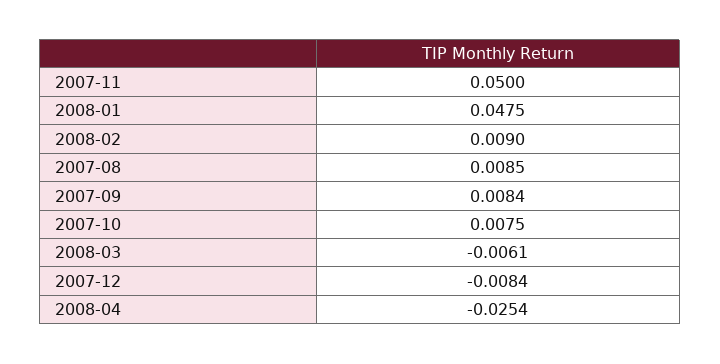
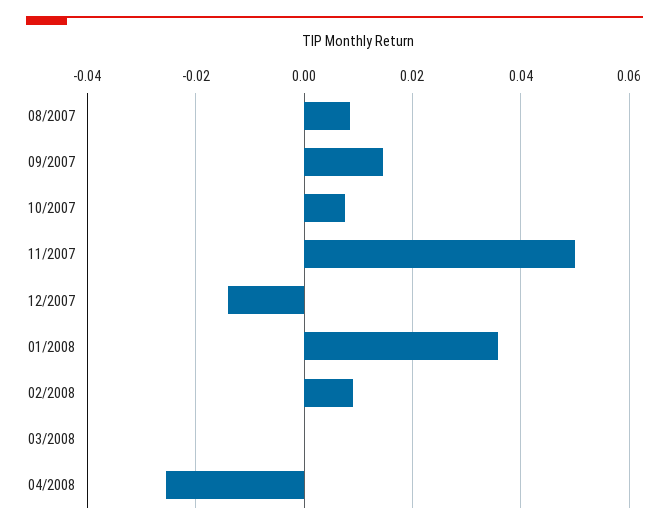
2008-01: 0.0475 -> 0.036
2007-09: 0.0084 -> 0.014
2008-03: -0.0061 -> 0
2007-12: -0.0084 -> -0.014

